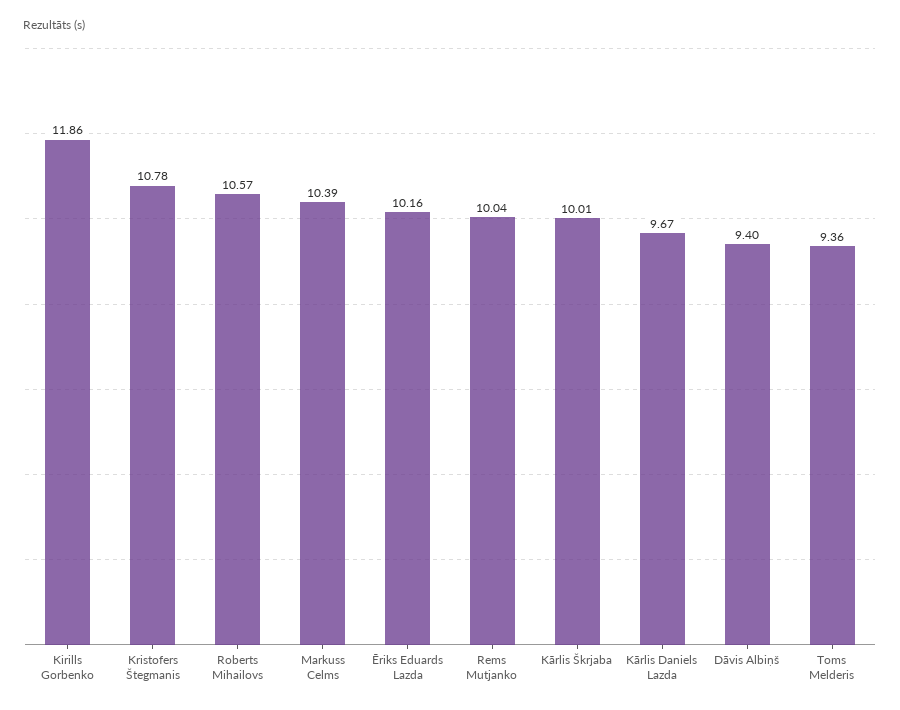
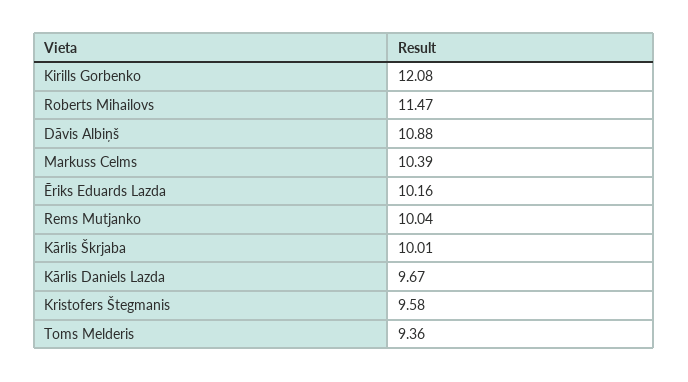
Kirills Gorbenko: 11.86 -> 12.08
Kristofers Štegmanis: 10.78 -> 9.58
Roberts Mihailovs: 10.57 -> 11.47
Dāvis Albiņš: 9.4 -> 10.88

